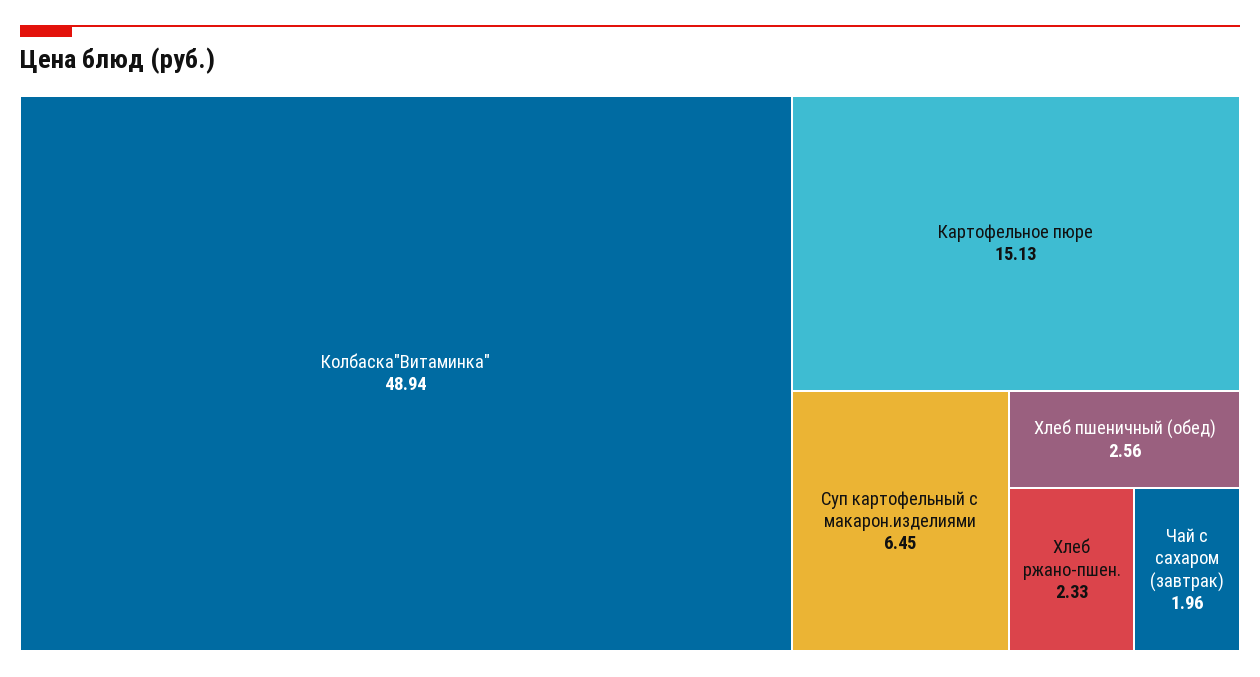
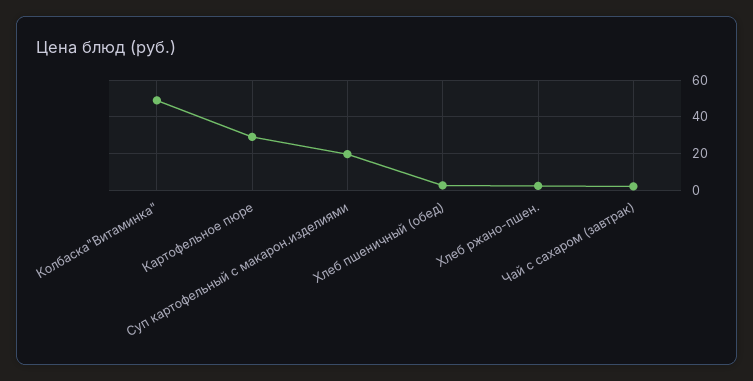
Картофельное пюре: 15.13 -> 30
Суп картофельный с макарон.изделиями: 6.45 -> 20

